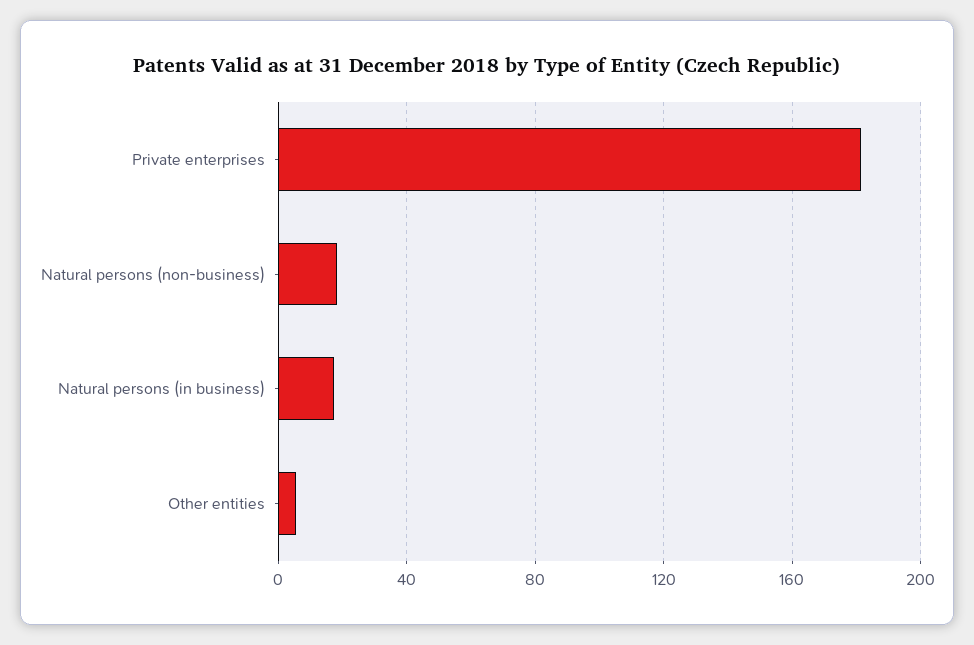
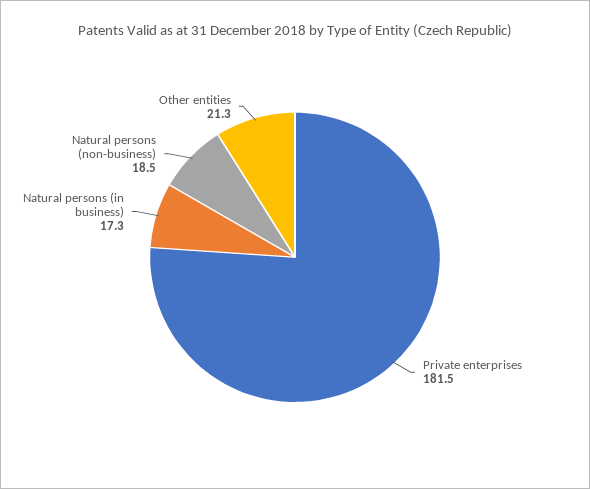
Other entities: 5 -> 21.3

